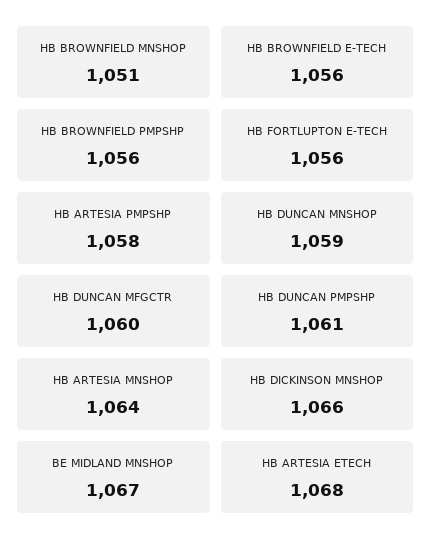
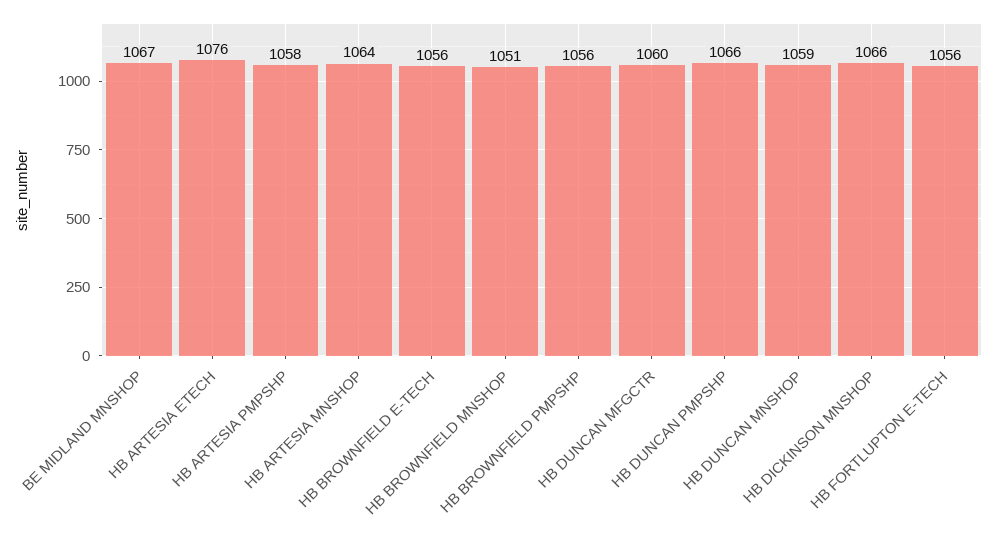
HB DUNCAN PMPSHP: 1061 -> 1066
HB ARTESIA ETECH: 1068 -> 1076

